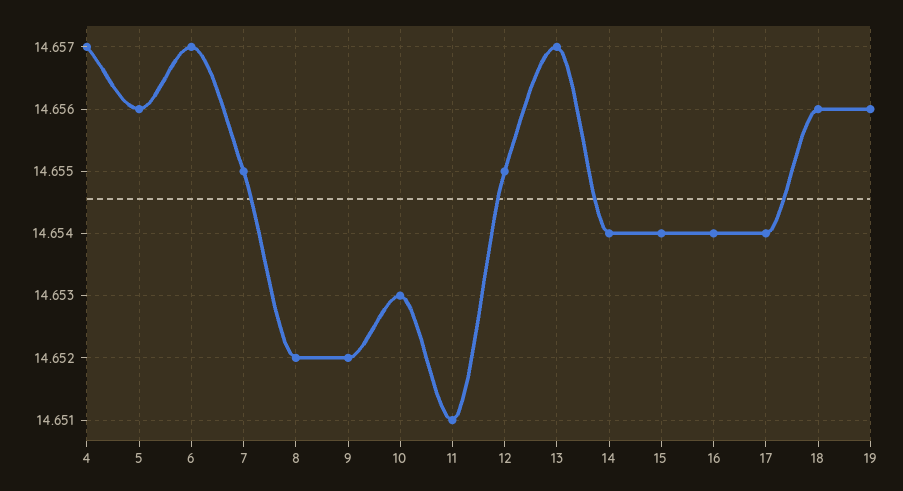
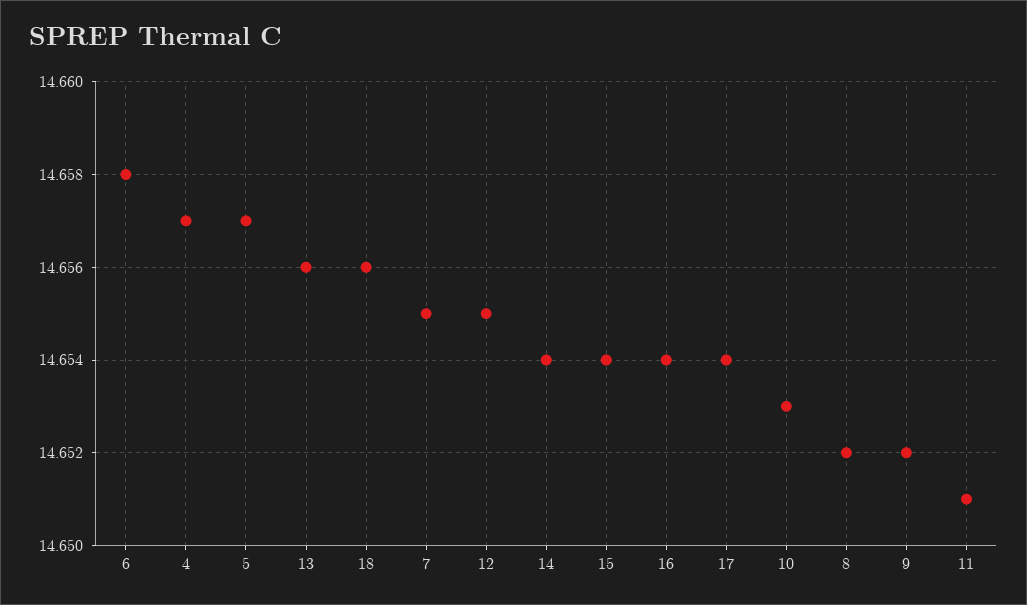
5: 14.656 -> 14.657
6: 14.657 -> 14.658
13: 14.657 -> 14.656
19: 14.656 -> none

